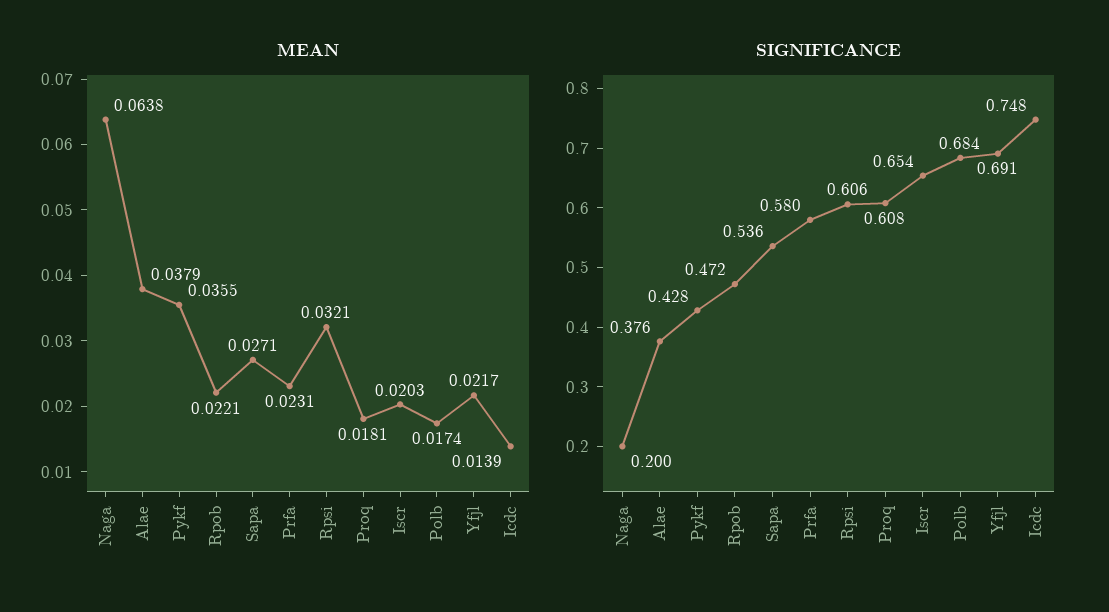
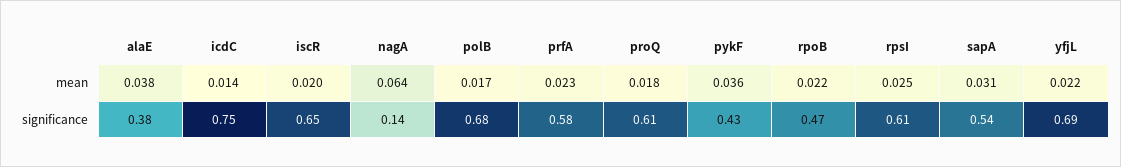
MEAN, Sapa: 0.0271 -> 0.031
MEAN, Rpsi: 0.0321 -> 0.025
SIGNIFICANCE, Naga: 0.2 -> 0.14

